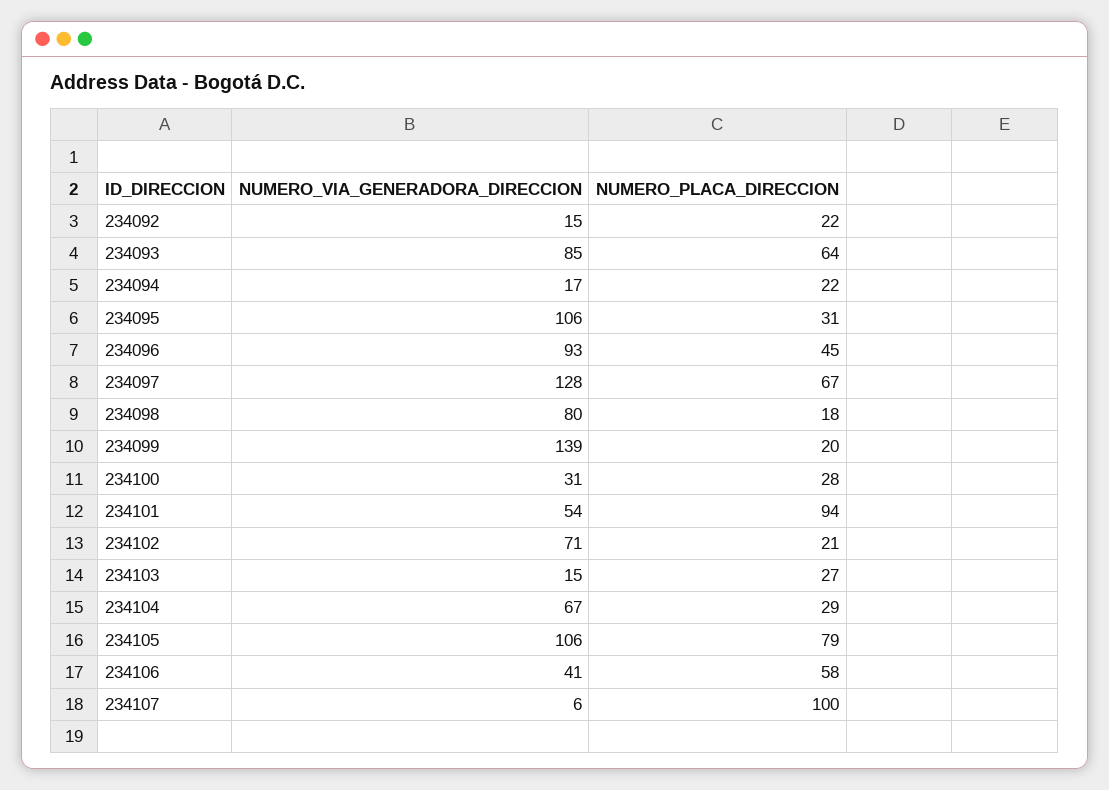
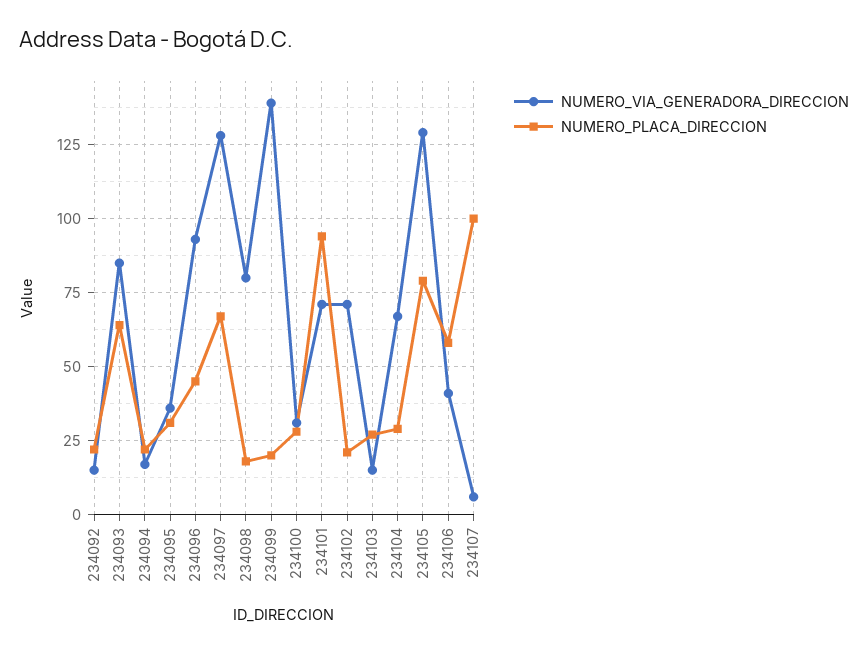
NUMERO_VIA_GENERADORA_DIRECCION, 234095: 106 -> 35
NUMERO_VIA_GENERADORA_DIRECCION, 234101: 54 -> 70
NUMERO_VIA_GENERADORA_DIRECCION, 234105: 106 -> 130

